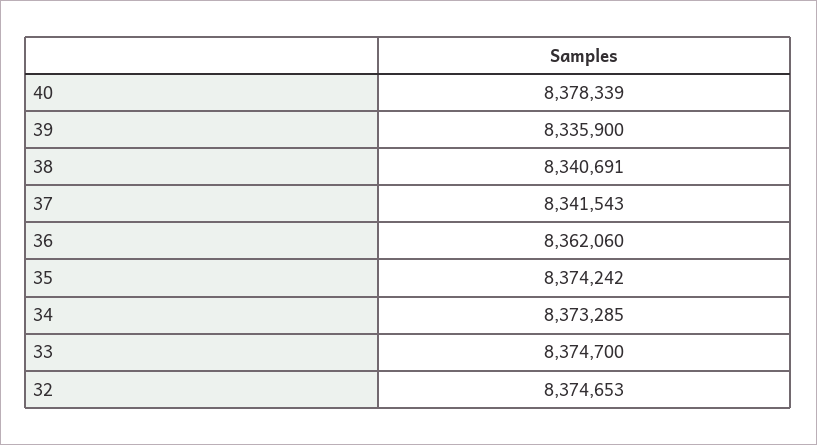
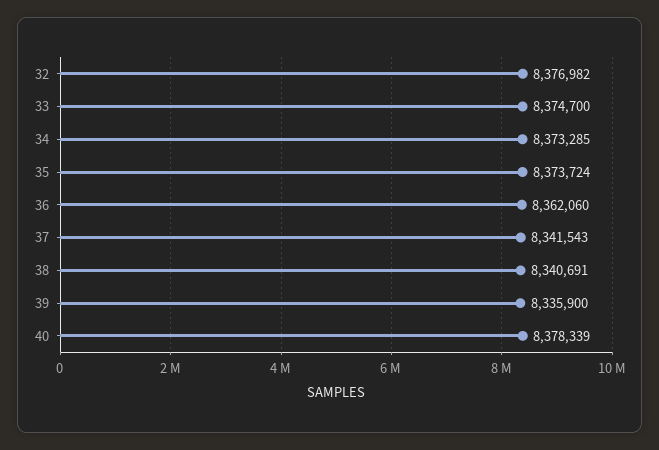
35: 8374242 -> 8373724
32: 8374653 -> 8376982

